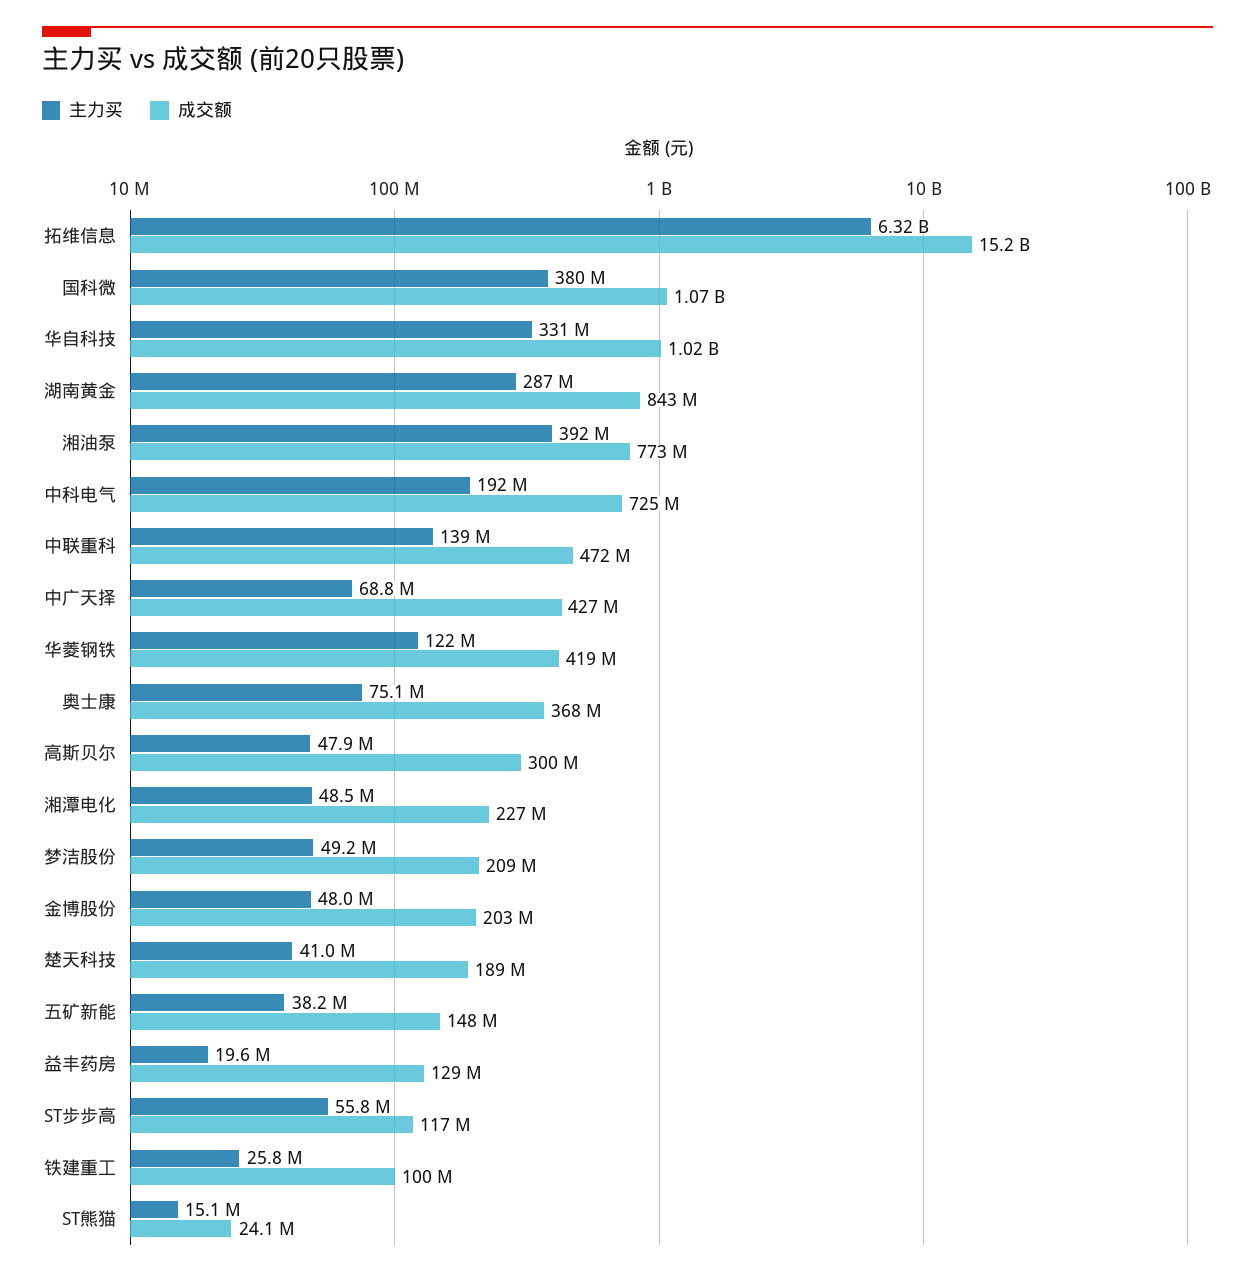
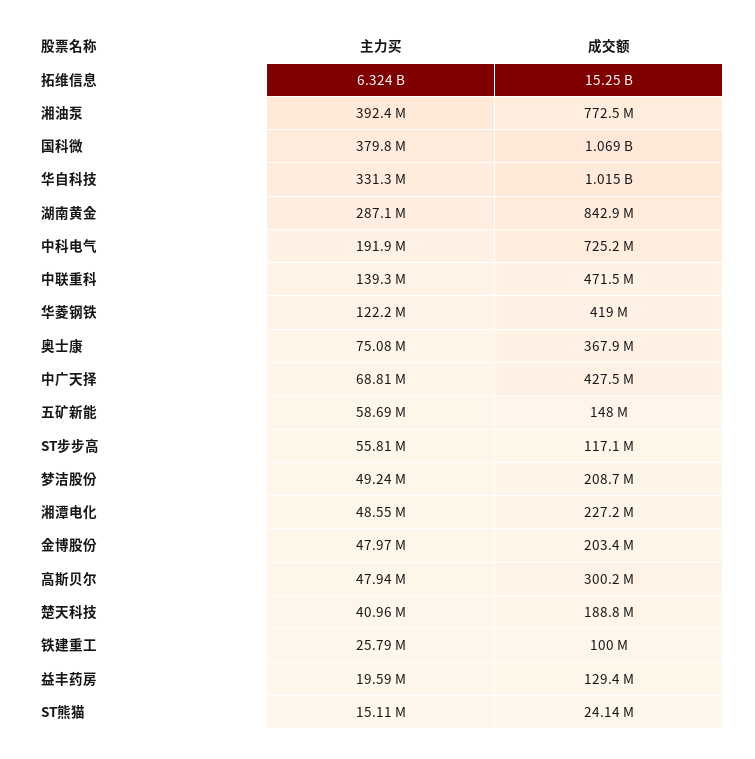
主力买, 五矿新能: 38200000 -> 58690000

